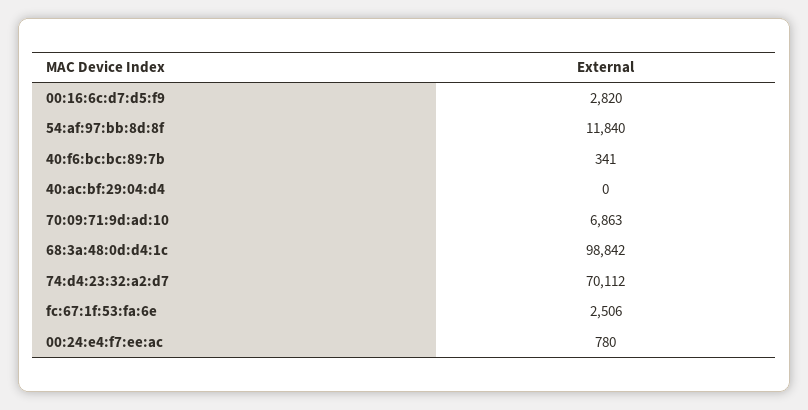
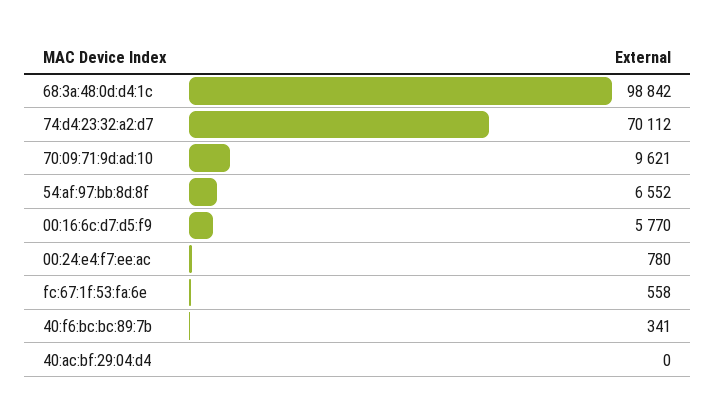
00:16:6c:d7:d5:f9: 2820 -> 5770
54:af:97:bb:8d:8f: 11840 -> 6552
70:09:71:9d:ad:10: 6863 -> 9621
fc:67:1f:53:fa:6e: 2506 -> 558

